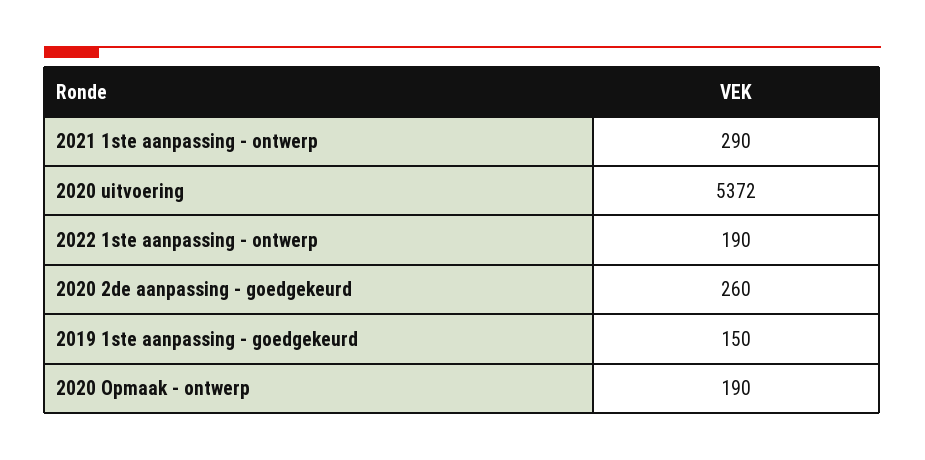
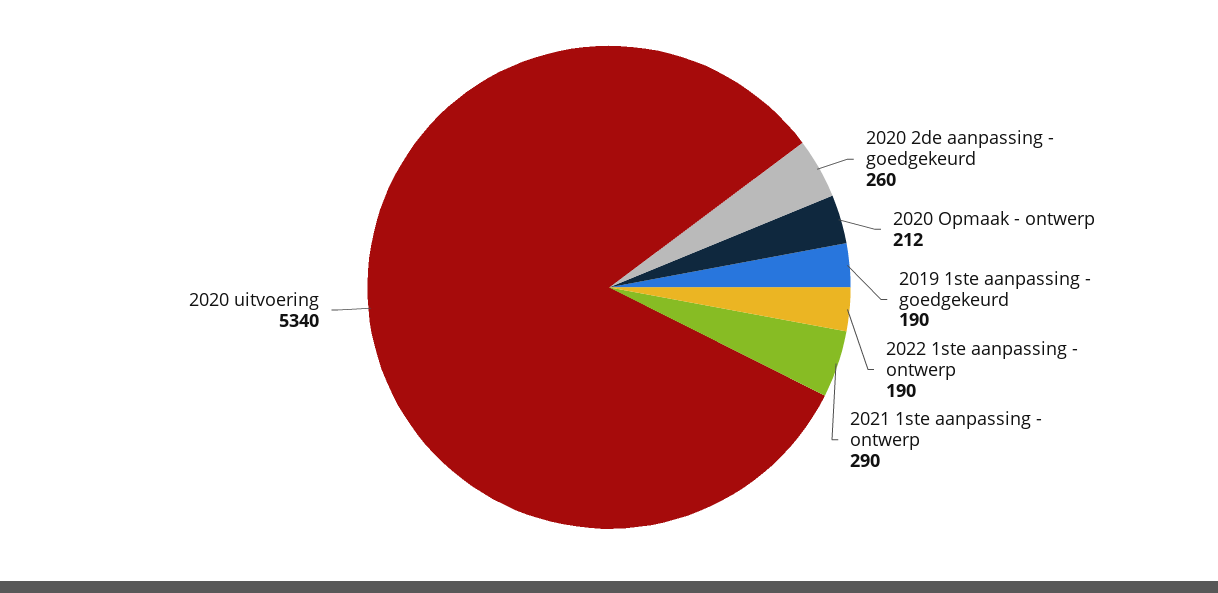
2020 uitvoering: 5372 -> 5340
2019 1ste aanpassing - goedgekeurd: 150 -> 190
2020 Opmaak - ontwerp: 190 -> 212

